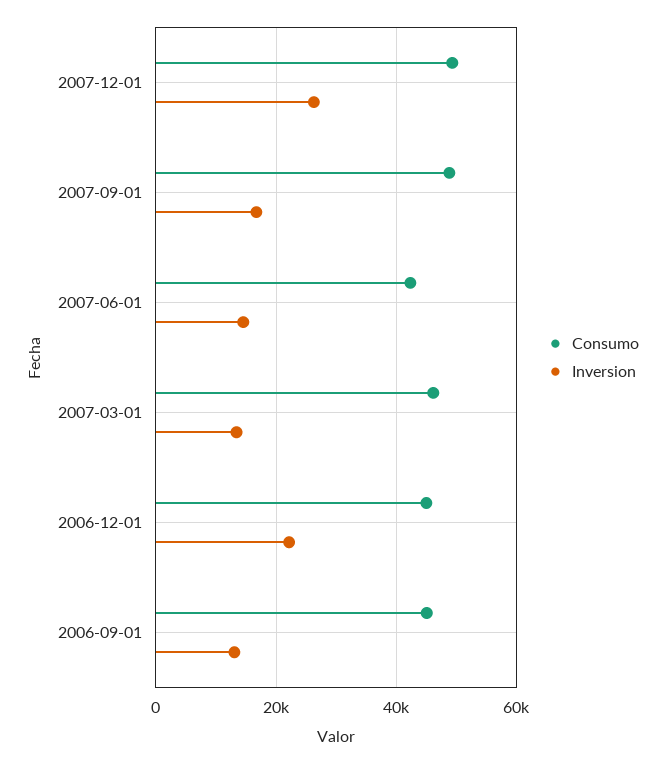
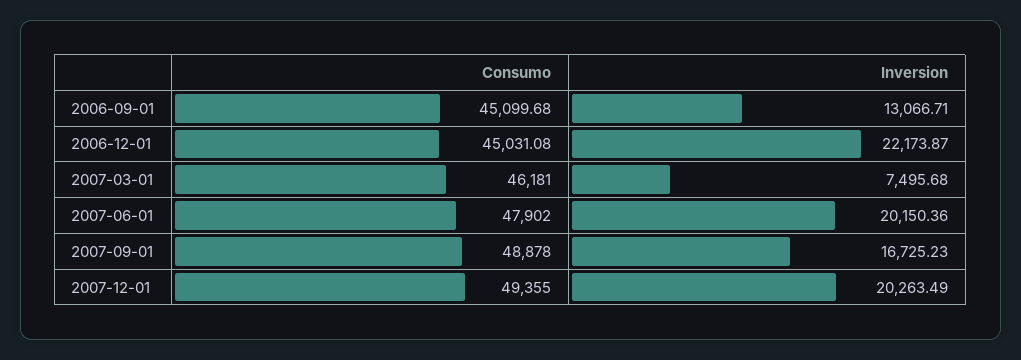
Inversion, 2007-12-01: 26000 -> 20263.49
Consumo, 2007-06-01: 42000 -> 47902
Inversion, 2007-06-01: 14000 -> 20150.36
Inversion, 2007-03-01: 14000 -> 7495.68

